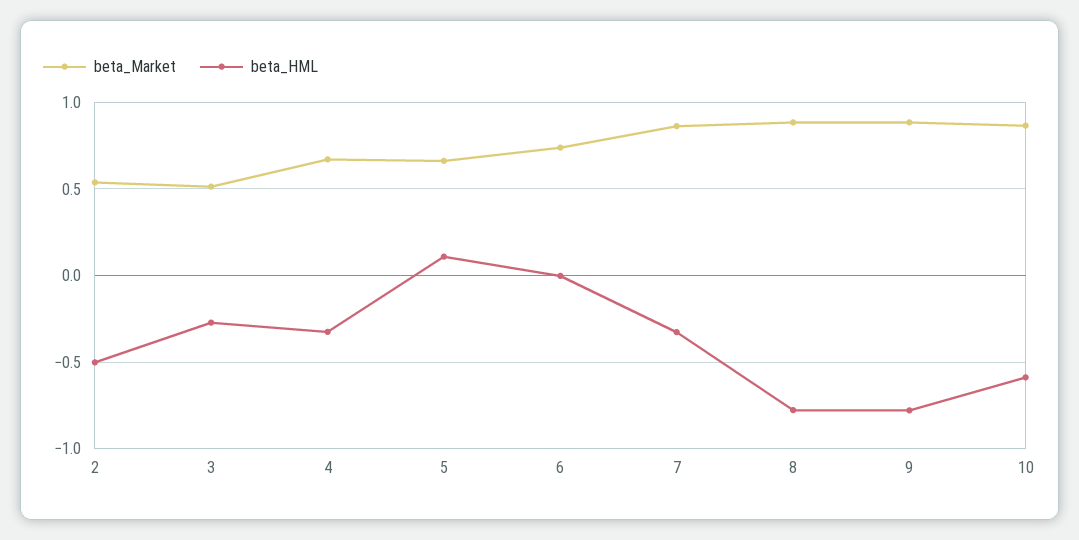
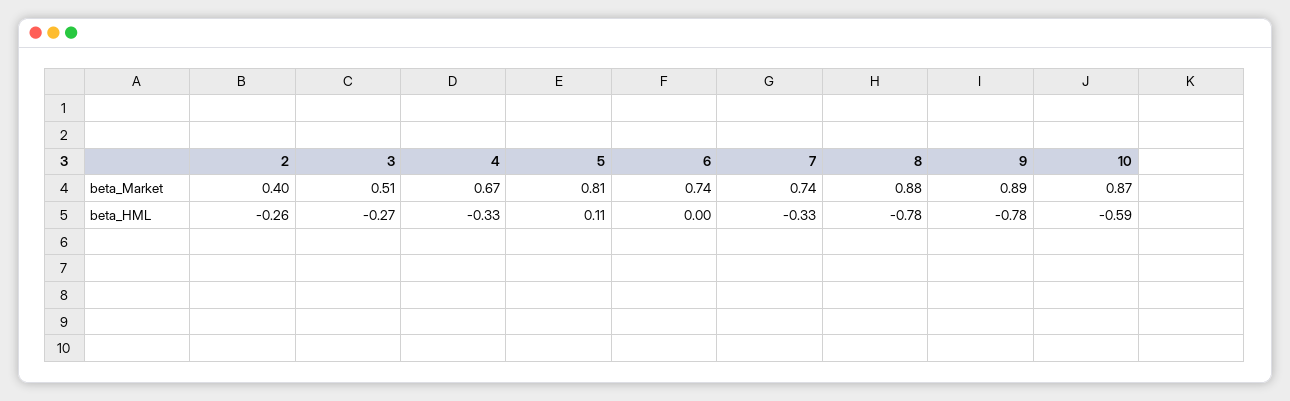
beta_Market, 2: 0.55 -> 0.4
beta_HML, 2: -0.5 -> -0.26
beta_Market, 5: 0.65 -> 0.81
beta_Market, 7: 0.85 -> 0.74

